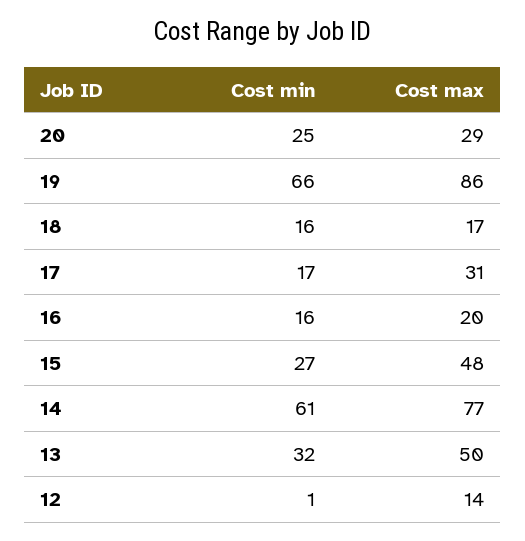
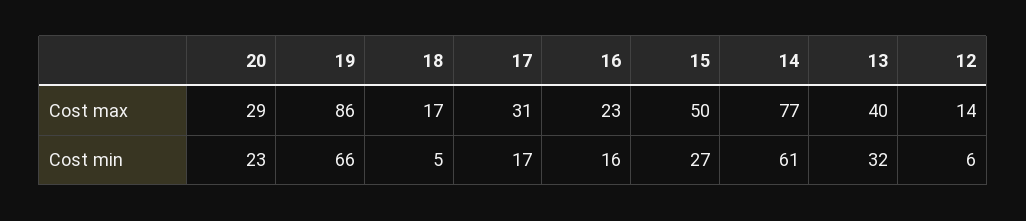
Cost min, 20: 25 -> 23
Cost min, 18: 16 -> 5
Cost max, 16: 20 -> 23
Cost max, 15: 48 -> 50
Cost max, 13: 50 -> 40
Cost min, 12: 1 -> 6

